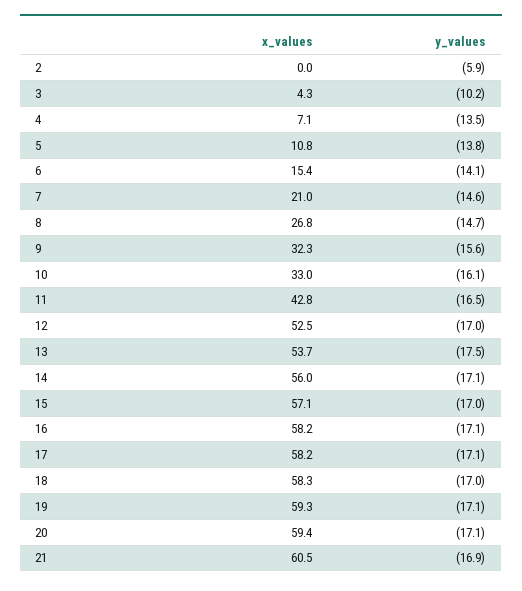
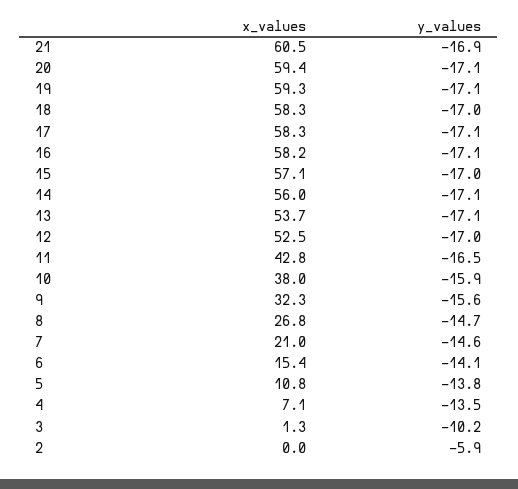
x_values, 3: 4.3 -> 1.3
x_values, 10: 33 -> 38
y_values, 10: -16.1 -> -15.9
y_values, 13: -17.5 -> -17.1
x_values, 17: 58.2 -> 58.3

